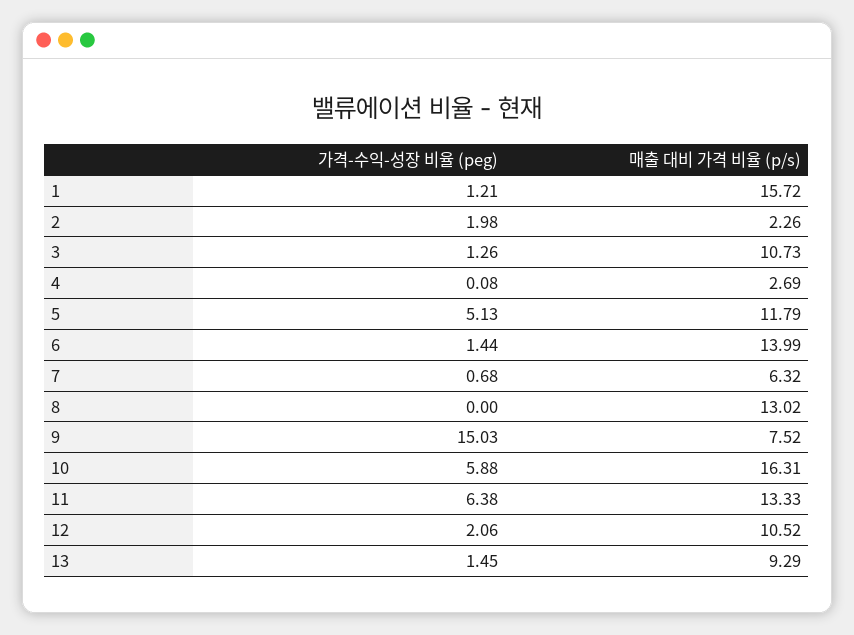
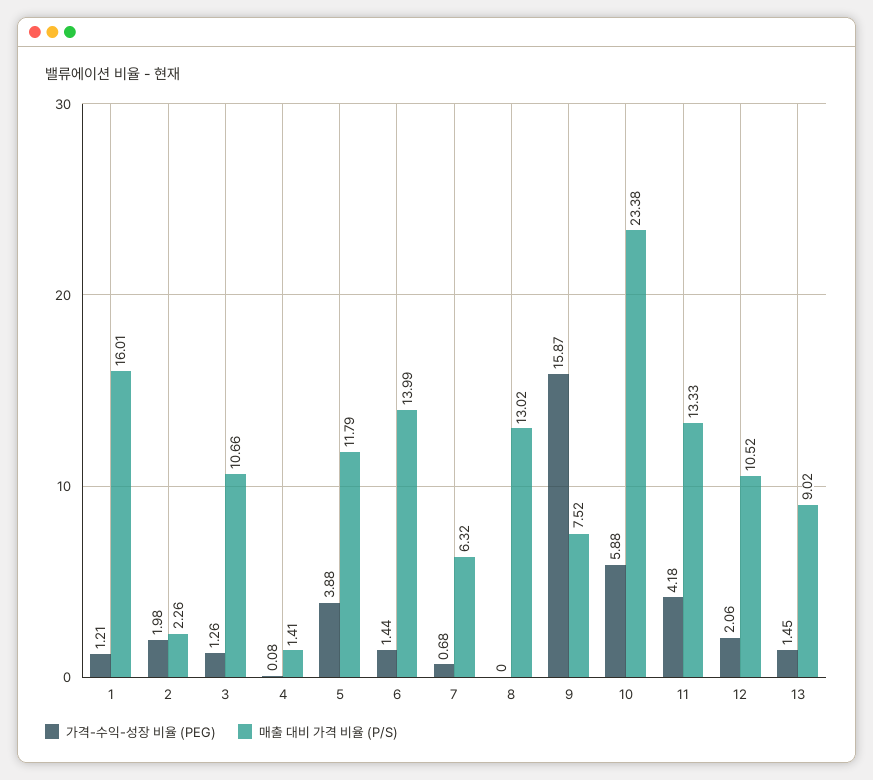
매출 대비 가격 비율 (p/s), 1: 15.72 -> 16.01
매출 대비 가격 비율 (p/s), 3: 10.73 -> 10.66
매출 대비 가격 비율 (p/s), 4: 2.69 -> 1.41
가격-수익-성장 비율 (peg), 5: 5.13 -> 3.88
가격-수익-성장 비율 (peg), 9: 15.03 -> 15.87
매출 대비 가격 비율 (p/s), 10: 16.31 -> 23.38
가격-수익-성장 비율 (peg), 11: 6.38 -> 4.18
매출 대비 가격 비율 (p/s), 13: 9.29 -> 9.02

